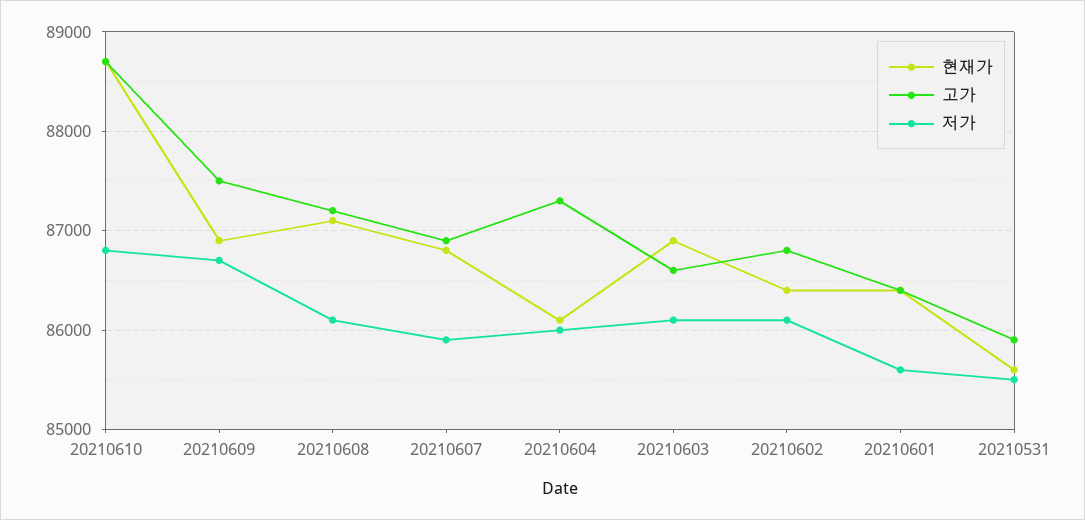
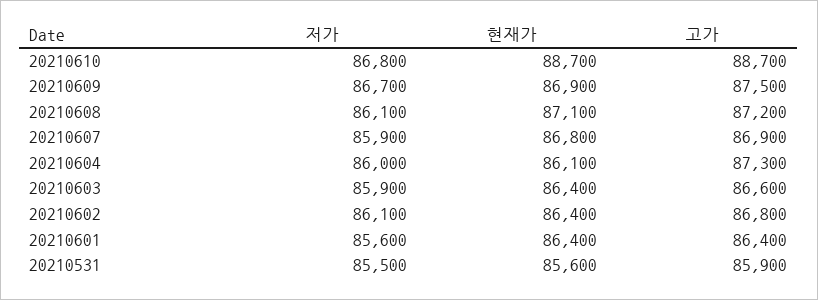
현재가, 20210603: 86900 -> 86400
저가, 20210603: 86100 -> 85900

